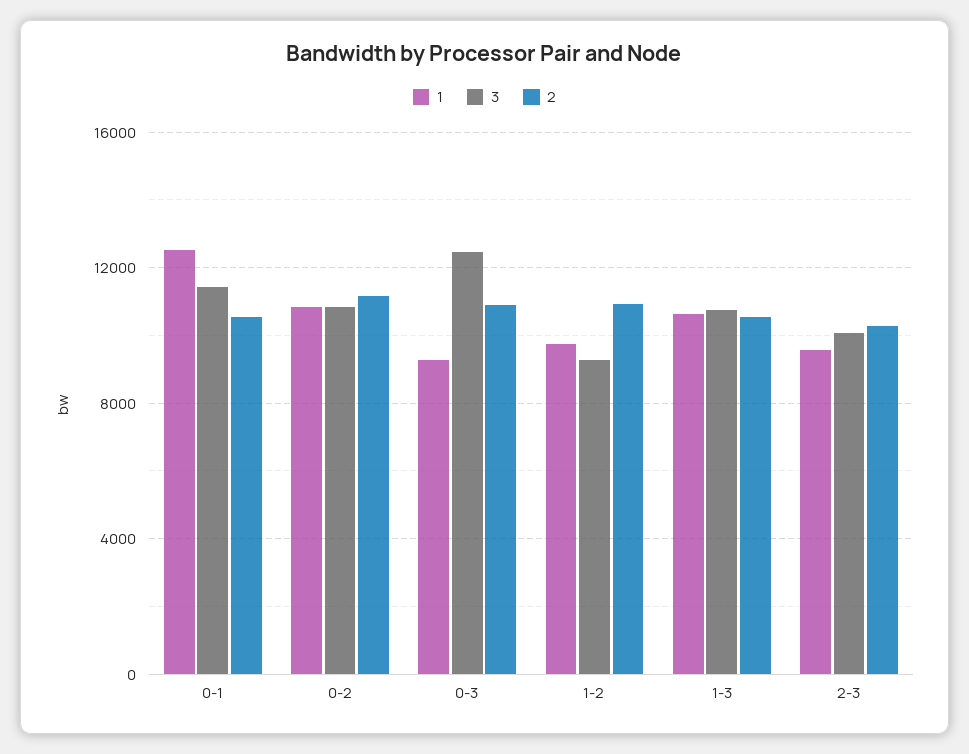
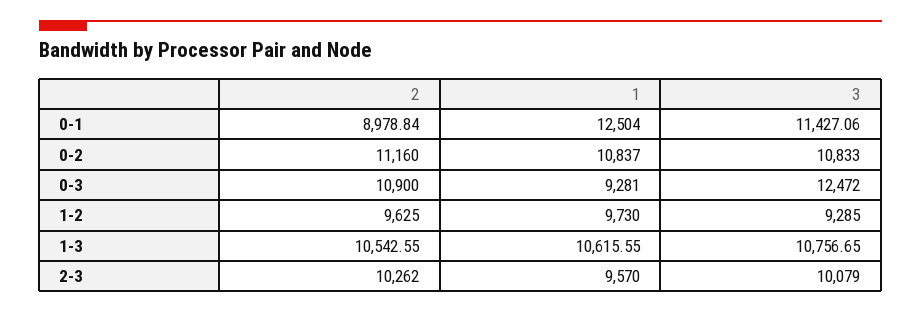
2, 0-1: 10500 -> 8978.84
2, 1-2: 11000 -> 9625

